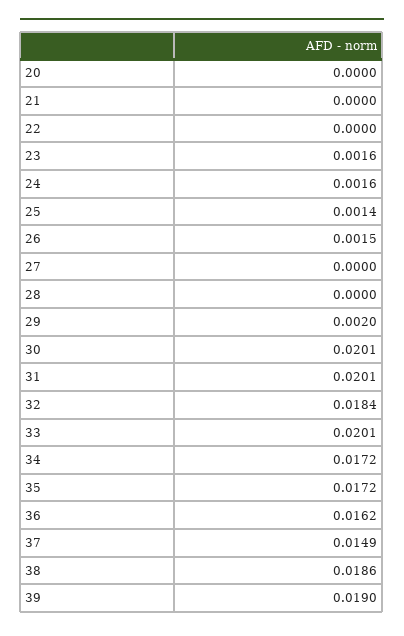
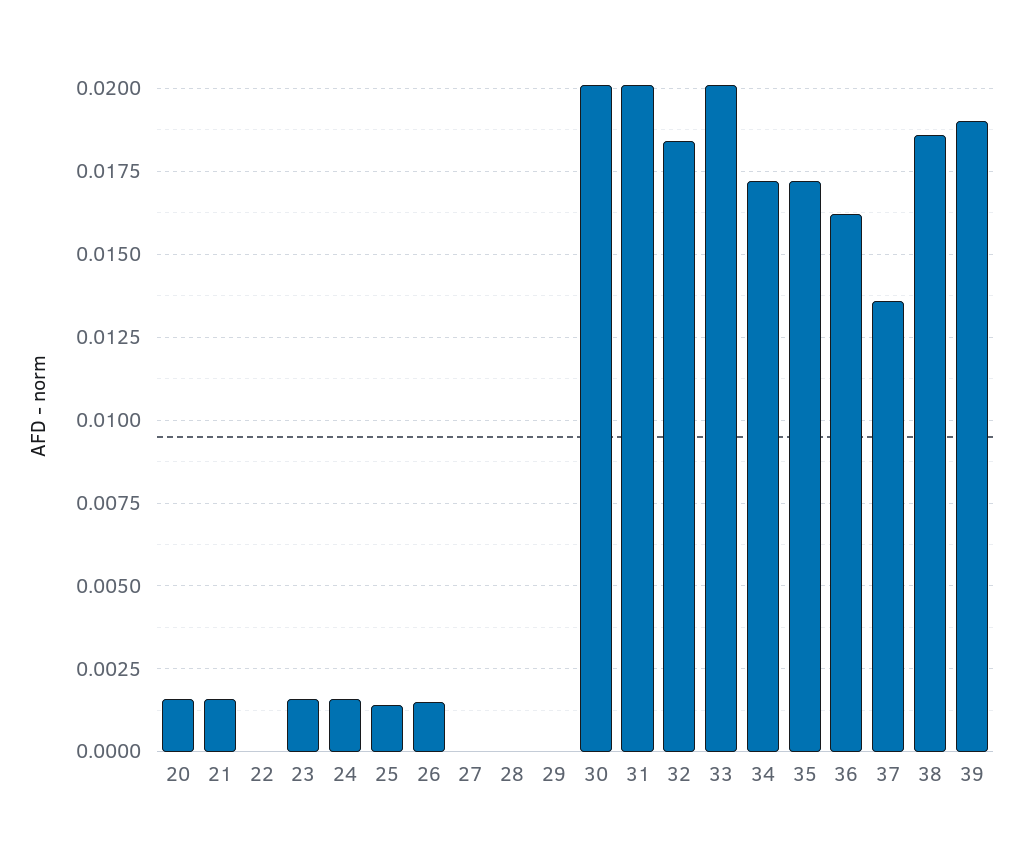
20: 0 -> 0.0015
21: 0 -> 0.0015
29: 0.002 -> 0
37: 0.0149 -> 0.0135

